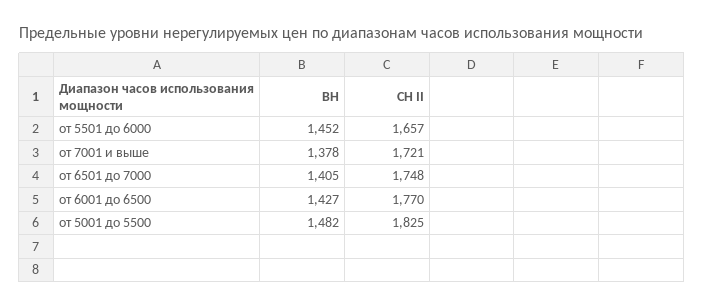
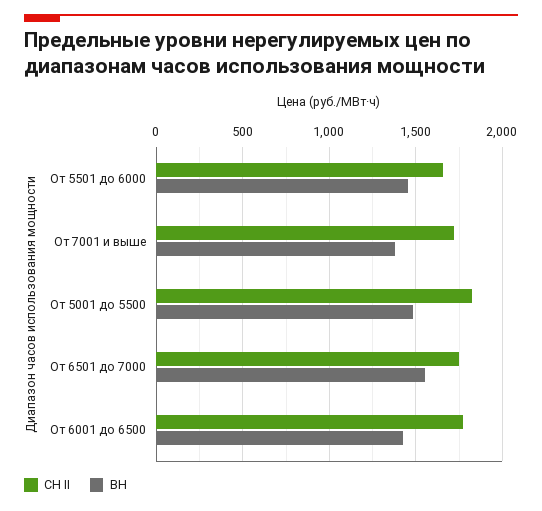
ВН, от 6501 до 7000: 1405 -> 1550

